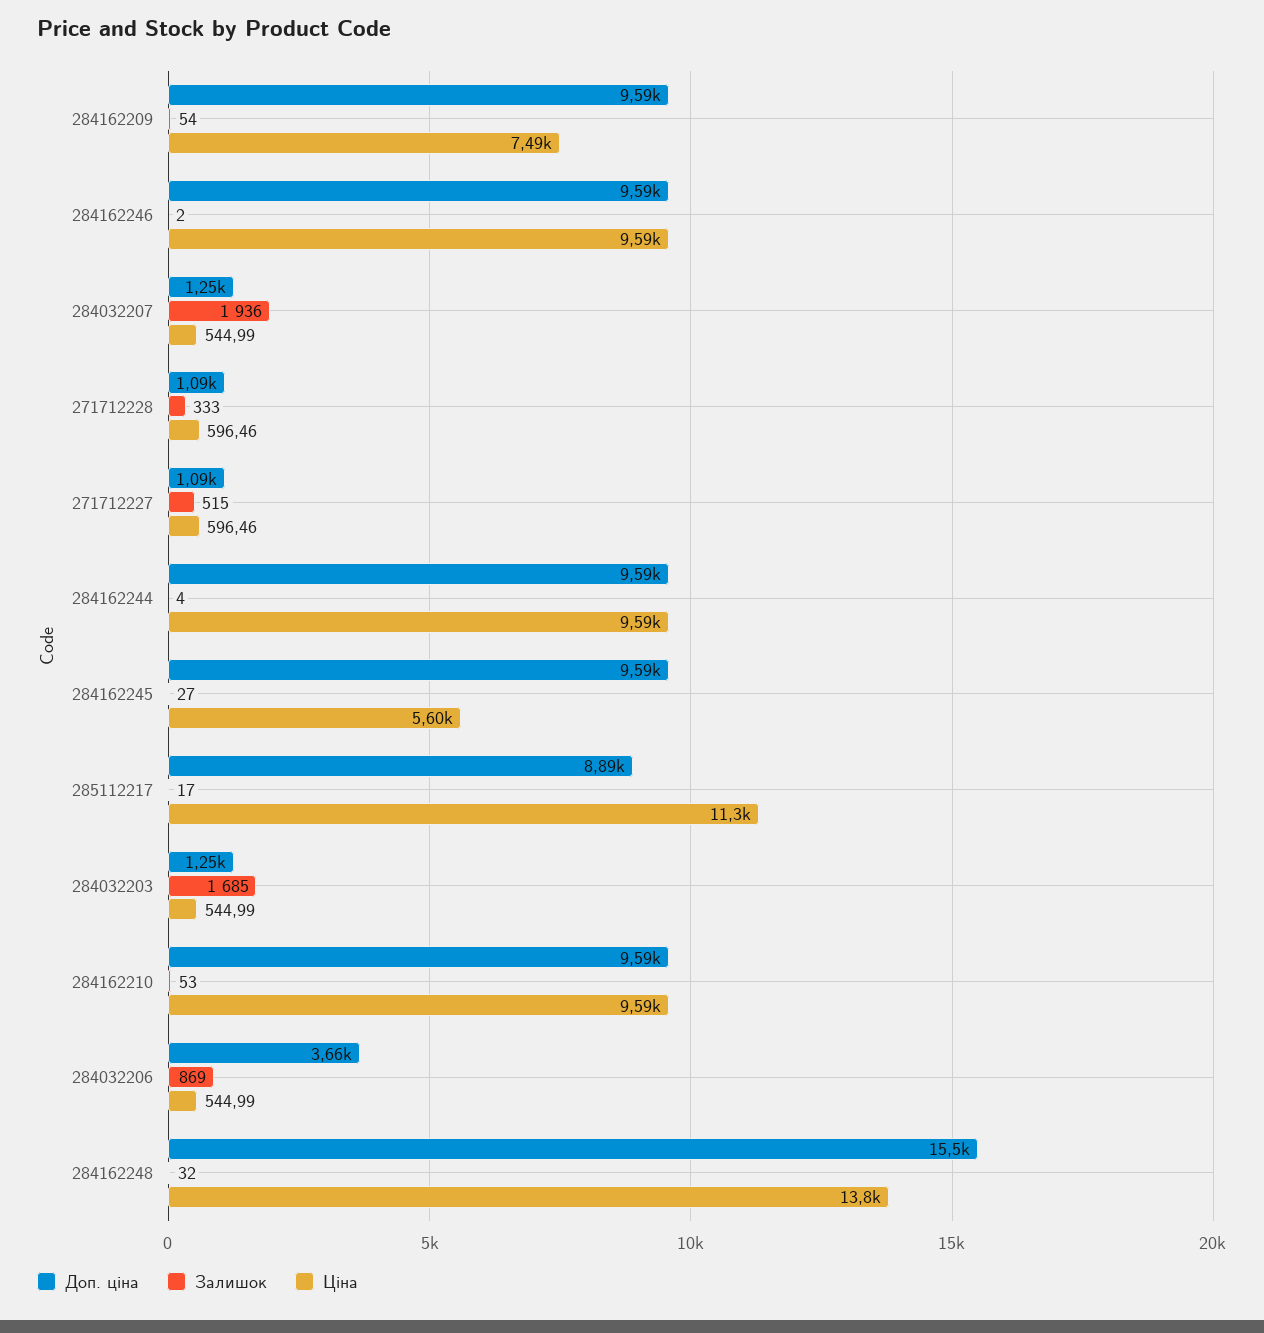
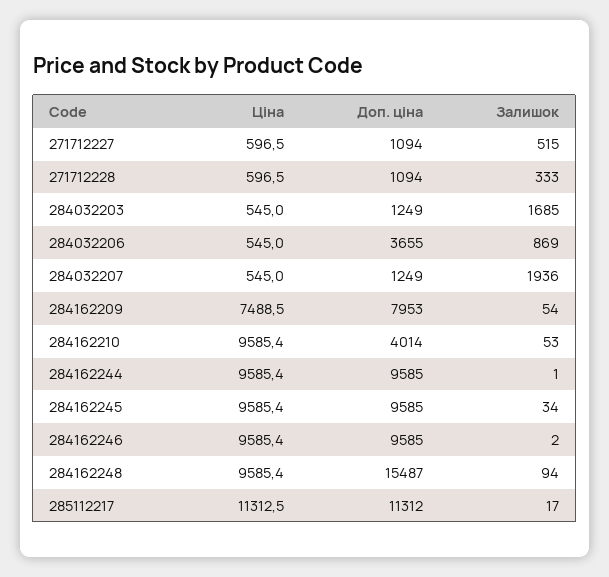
Доп. ціна, 284162209: 9590 -> 7953
Залишок, 284162244: 4 -> 1
Залишок, 284162245: 27 -> 34
Ціна, 284162245: 5600 -> 9585.4
Доп. ціна, 285112217: 8890 -> 11312
Доп. ціна, 284162210: 9590 -> 4014
Залишок, 284162248: 32 -> 94
Ціна, 284162248: 13800 -> 9585.4

